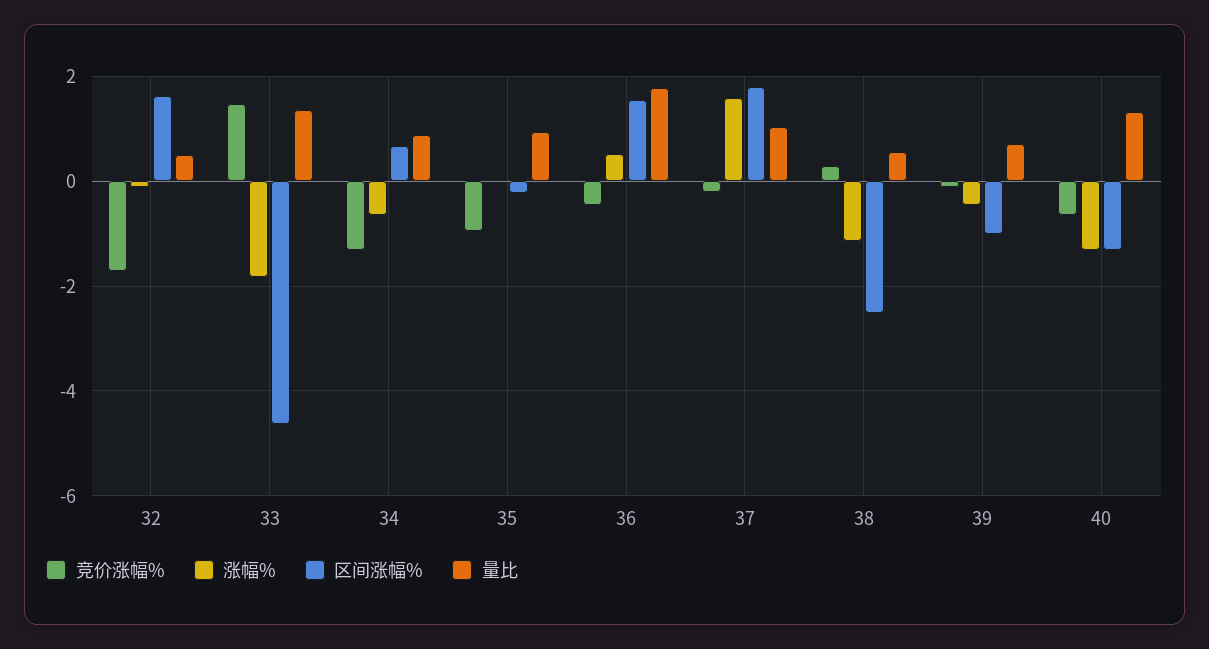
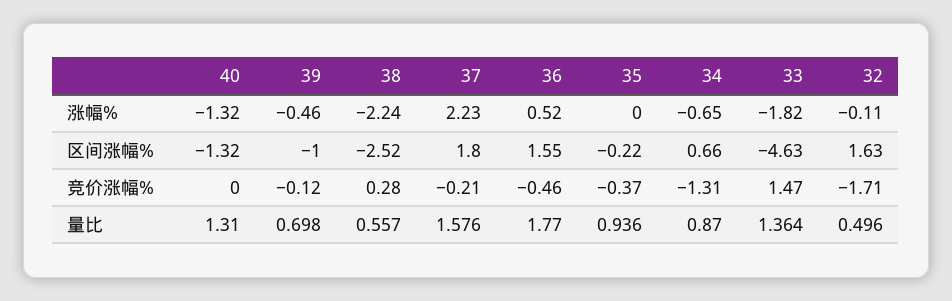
竞价涨幅%, 35: -1 -> -0.37
涨幅%, 37: 1.6 -> 2.23
量比, 37: 1 -> 1.576
涨幅%, 38: -1.2 -> -2.24
竞价涨幅%, 40: -0.6 -> 0

